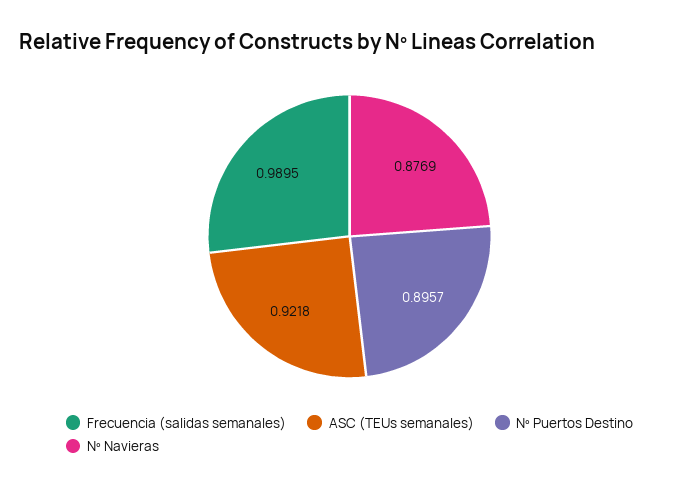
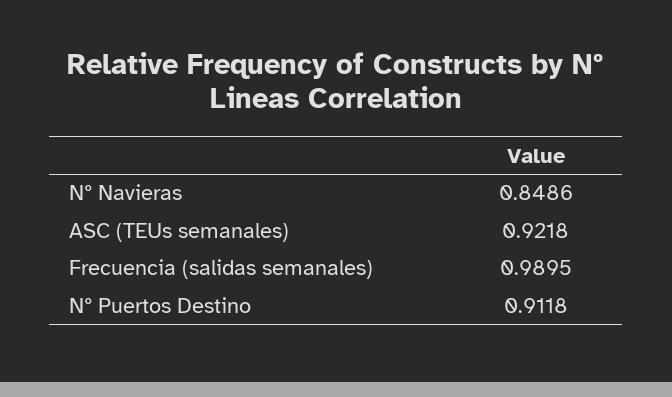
Nº Puertos Destino: 0.8957 -> 0.9118
Nº Navieras: 0.8769 -> 0.8486

